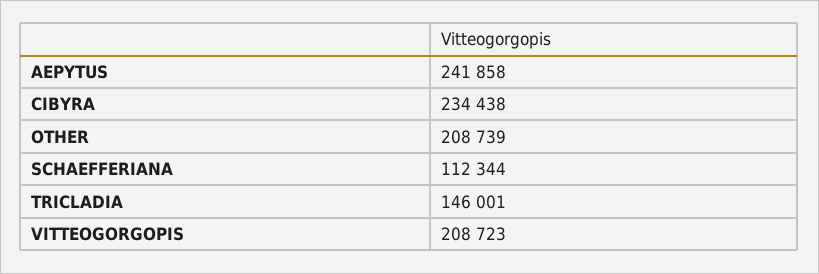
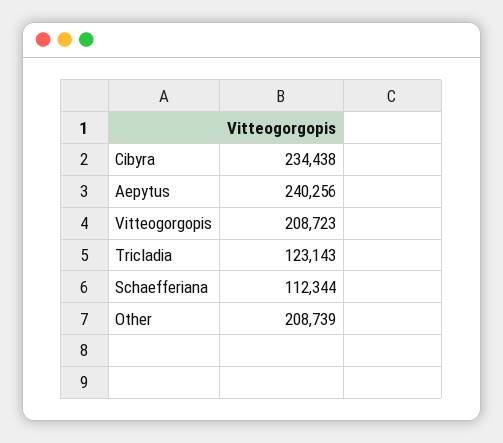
AEPYTUS: 241858 -> 240256
TRICLADIA: 146001 -> 123143

